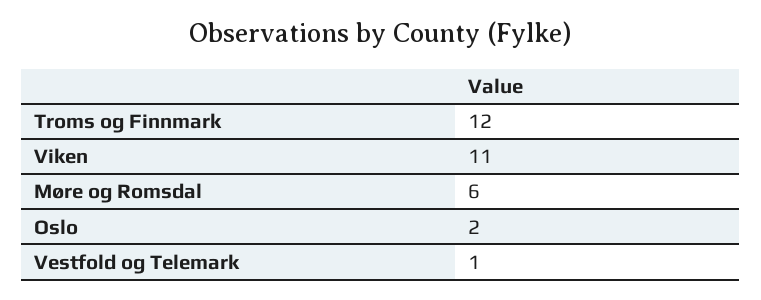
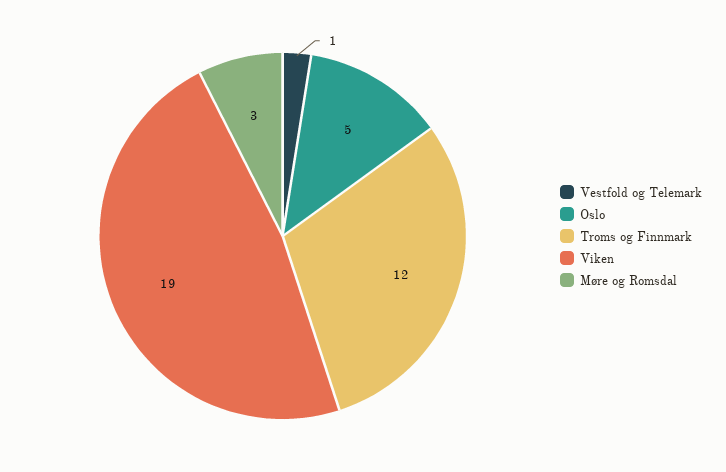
Viken: 11 -> 19
Møre og Romsdal: 6 -> 3
Oslo: 2 -> 5

